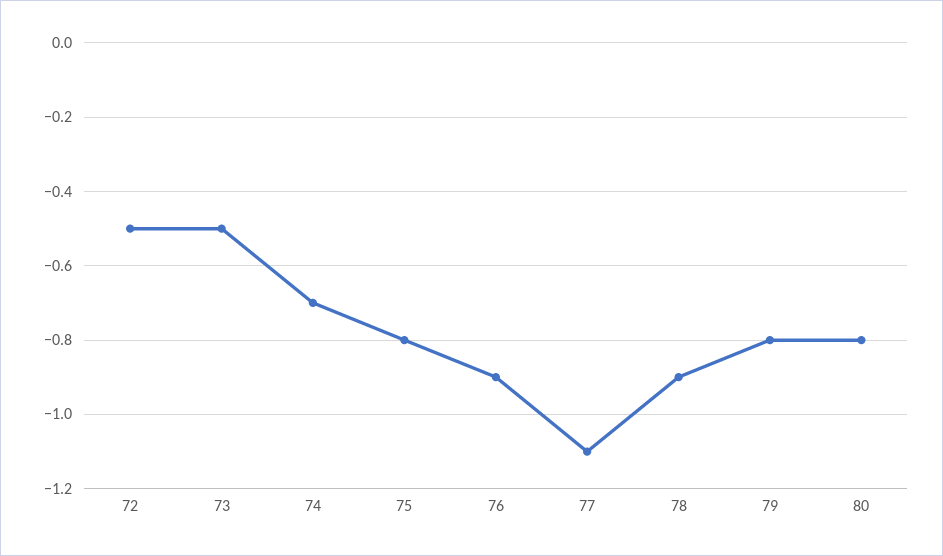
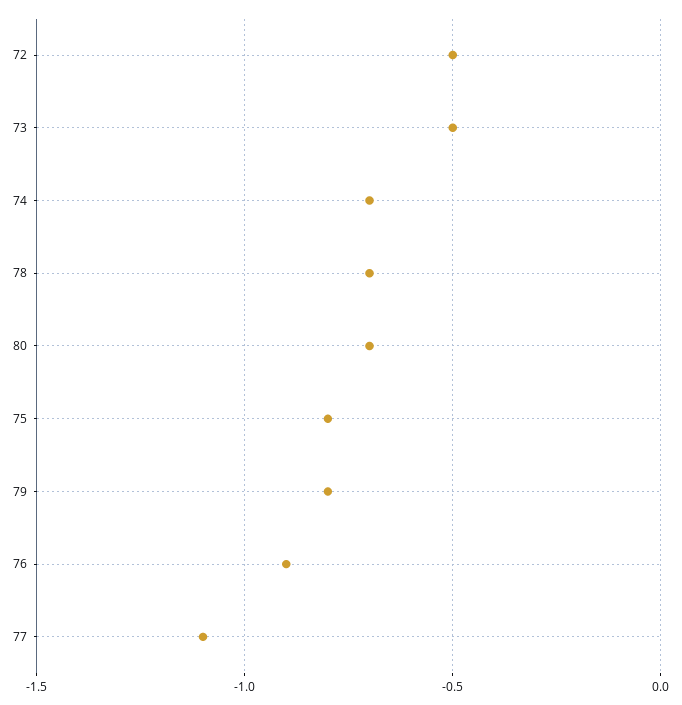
78: -0.9 -> -0.7
80: -0.8 -> -0.7

